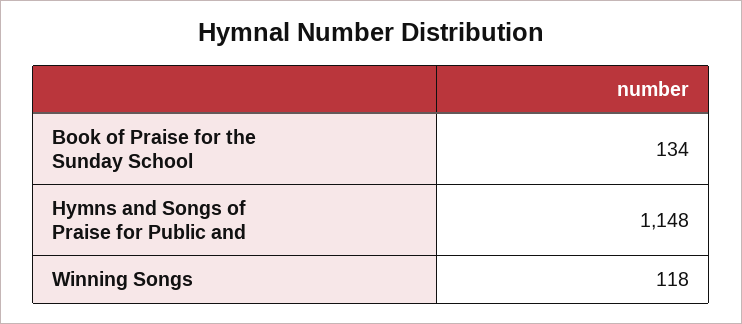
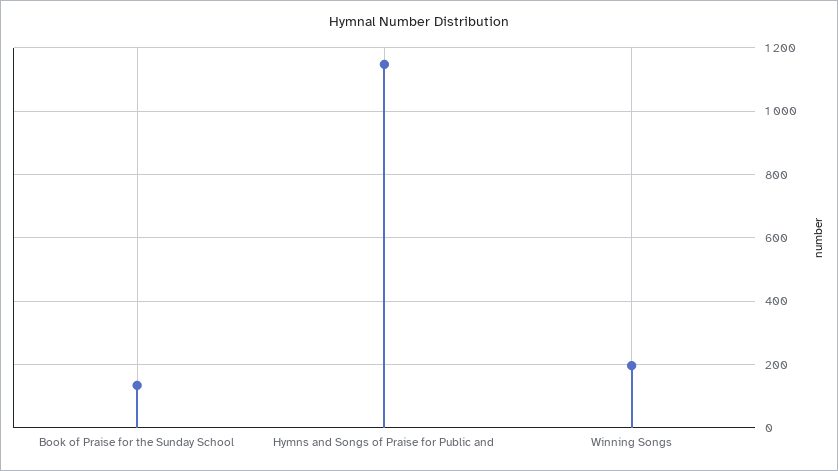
Winning Songs: 118 -> 200

